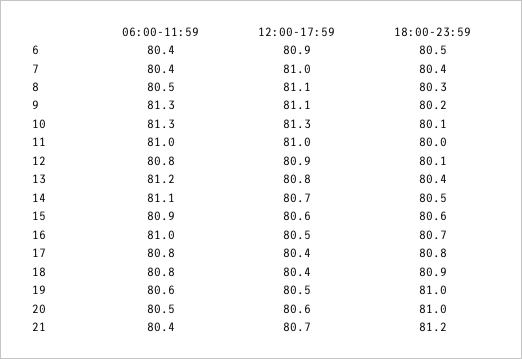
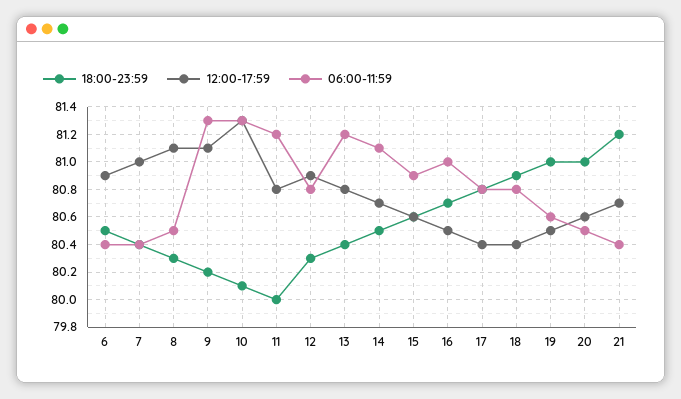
06:00-11:59, 11: 81 -> 81.2
12:00-17:59, 11: 81 -> 80.8
18:00-23:59, 12: 80.1 -> 80.3

